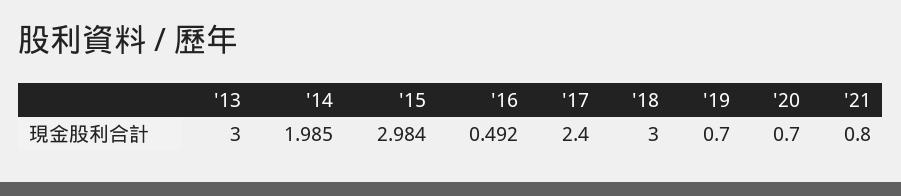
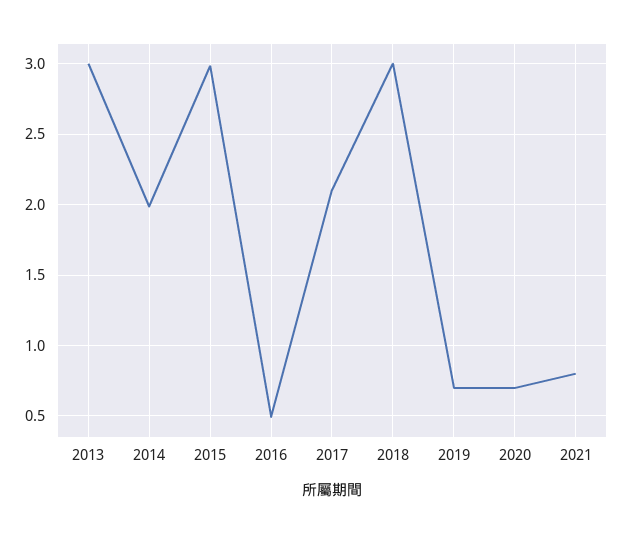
'17: 2.4 -> 2.1

